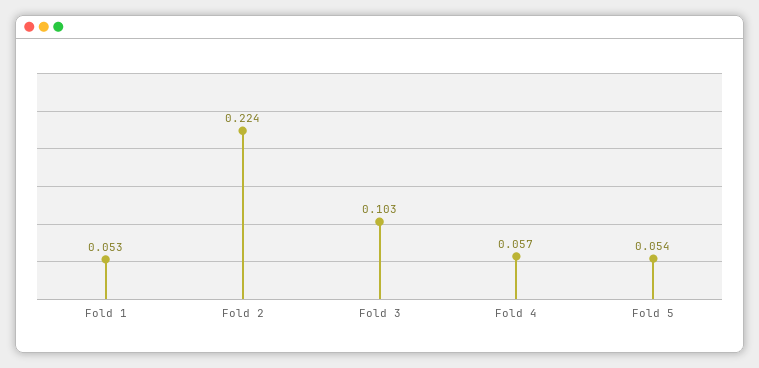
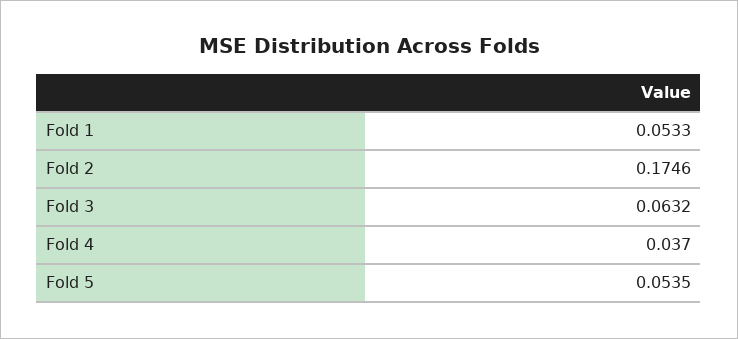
Fold 2: 0.224 -> 0.1746
Fold 3: 0.103 -> 0.0632
Fold 4: 0.057 -> 0.037

